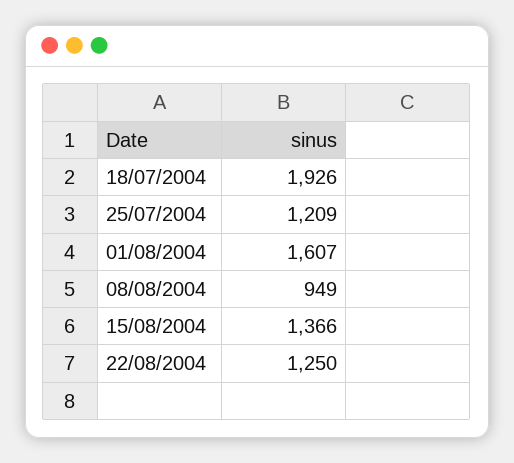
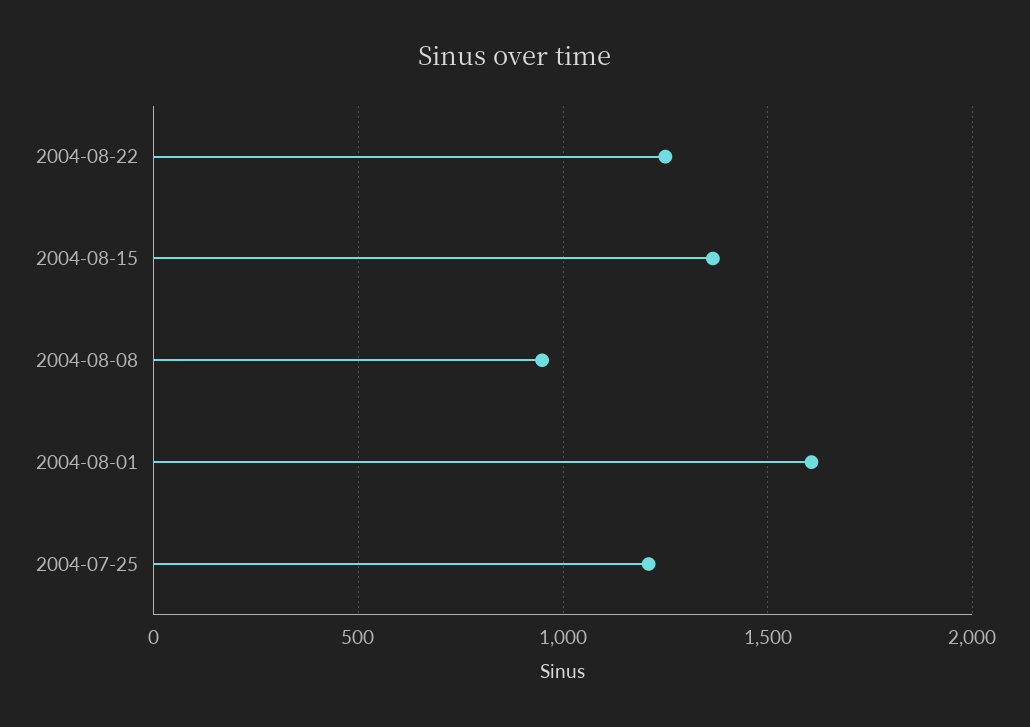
18/07/2004: 1926 -> none

